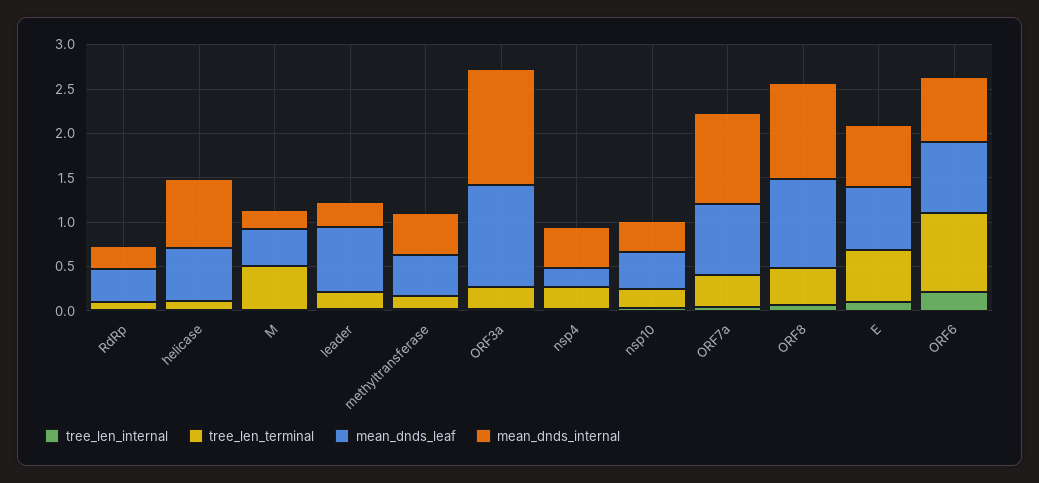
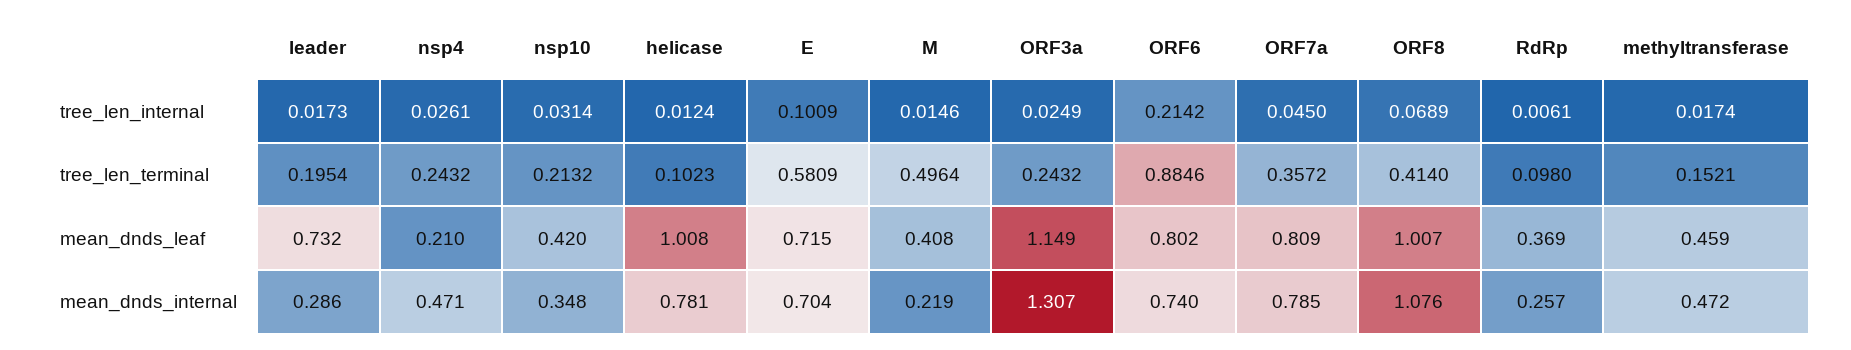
mean_dnds_leaf, helicase: 0.6 -> 1.008
mean_dnds_internal, ORF7a: 1 -> 0.785

